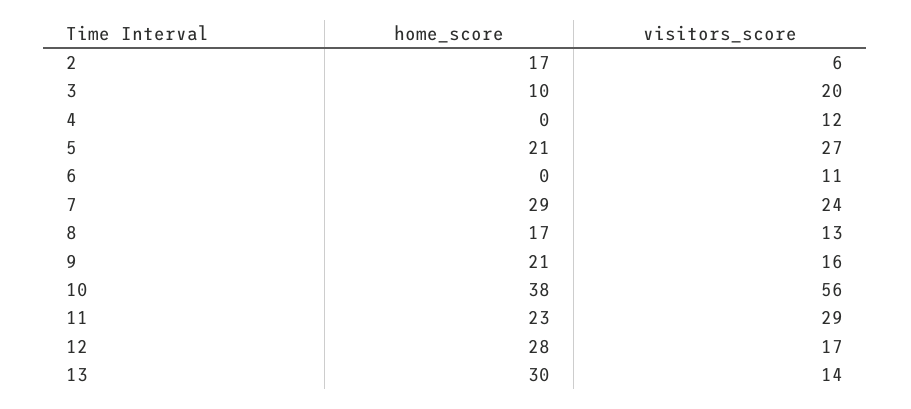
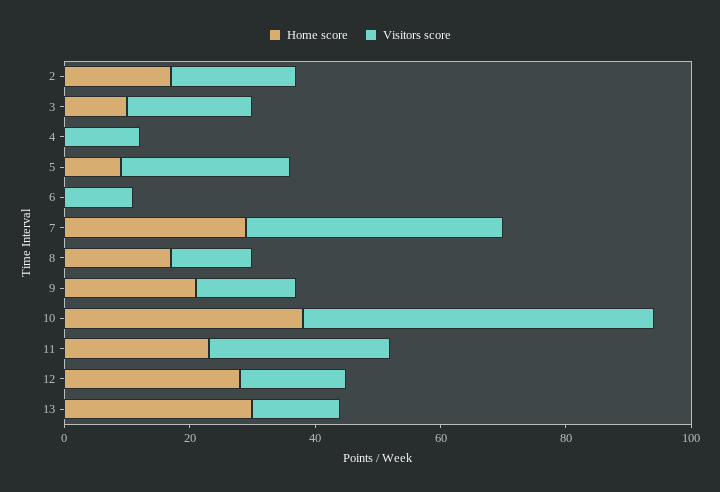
visitors_score, 2: 6 -> 20
home_score, 5: 21 -> 10
visitors_score, 7: 24 -> 40

